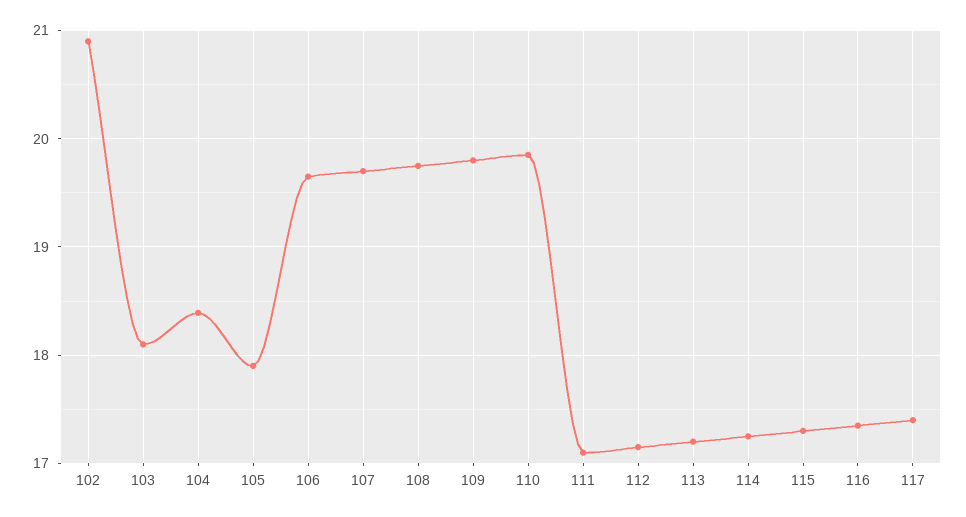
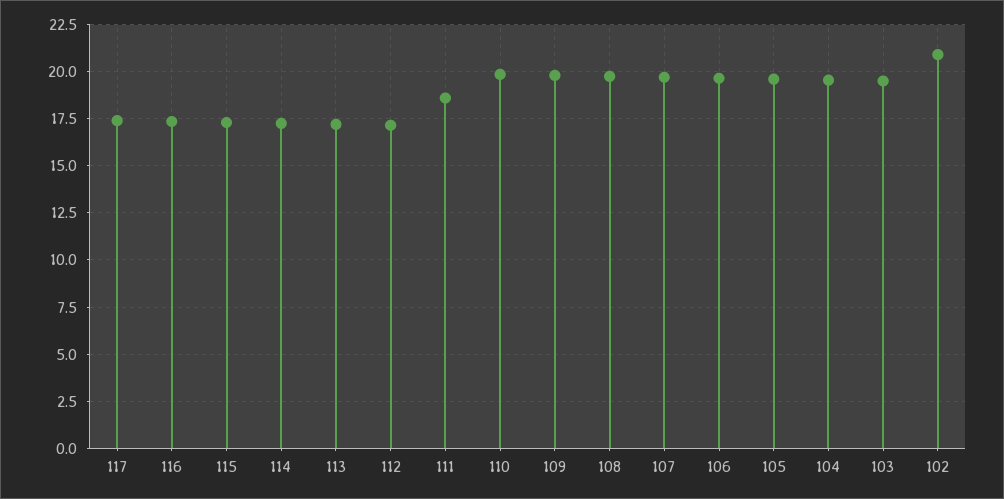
103: 18.1 -> 19.5
104: 18.4 -> 19.5
105: 17.9 -> 19.5
111: 17.1 -> 18.5

